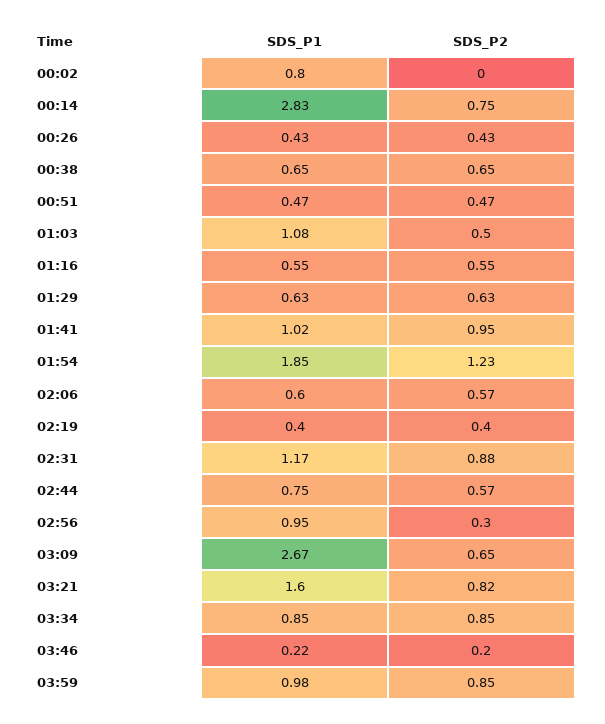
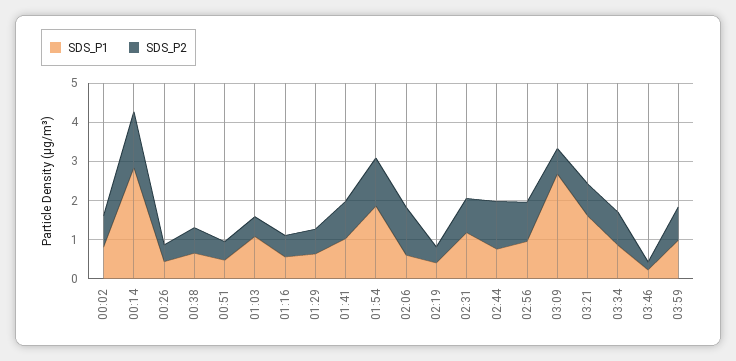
SDS_P2, 00:02: 0 -> 0.75
SDS_P2, 00:14: 0.75 -> 1.5
SDS_P2, 02:06: 0.57 -> 1.25
SDS_P2, 02:44: 0.57 -> 1.25
SDS_P2, 02:56: 0.3 -> 1

